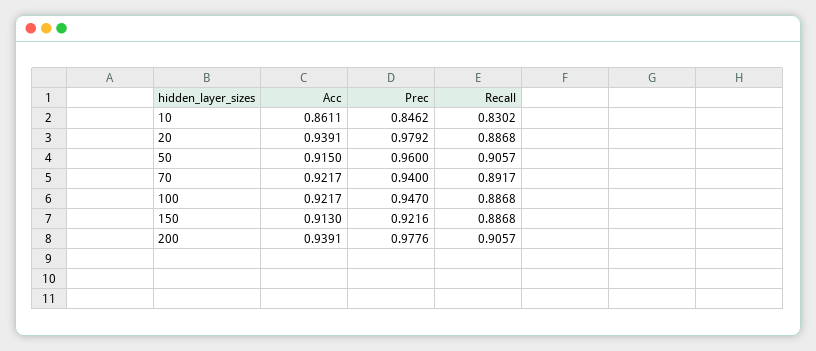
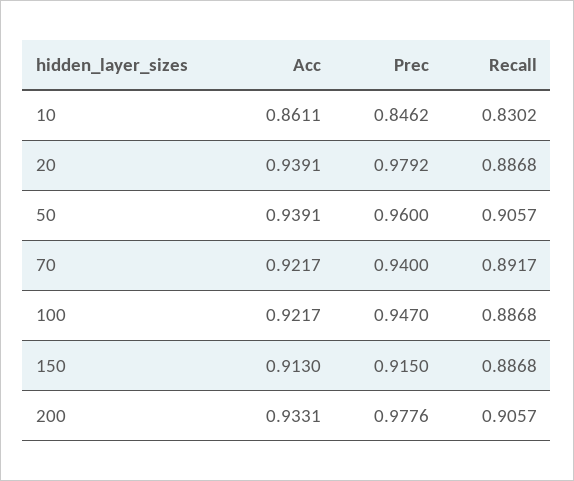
Acc, 50: 0.915 -> 0.9391
Prec, 150: 0.9216 -> 0.915
Acc, 200: 0.9391 -> 0.9331

